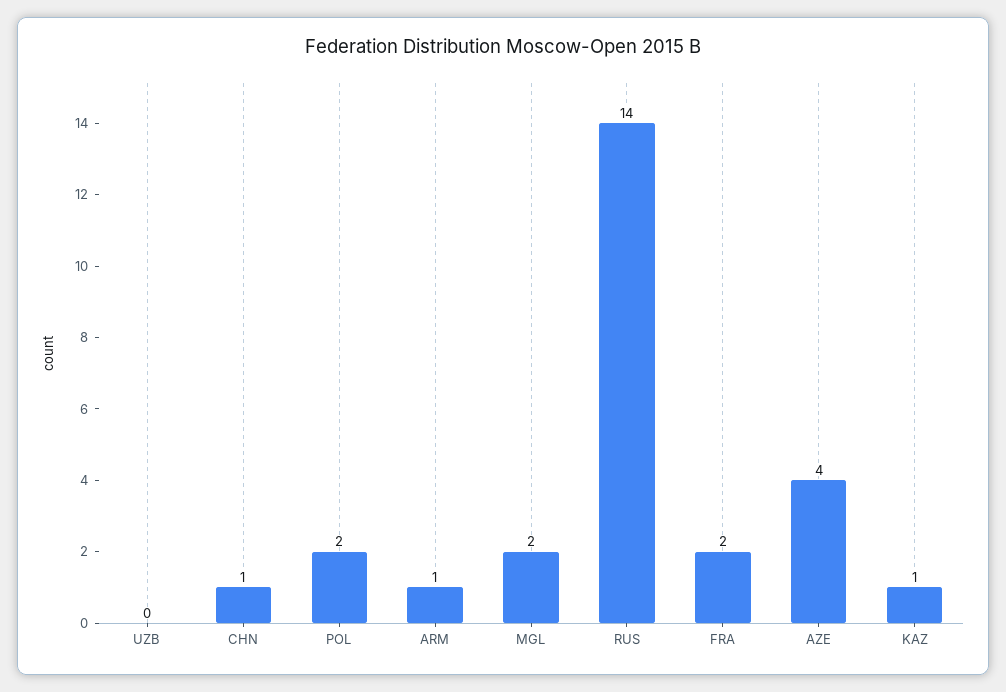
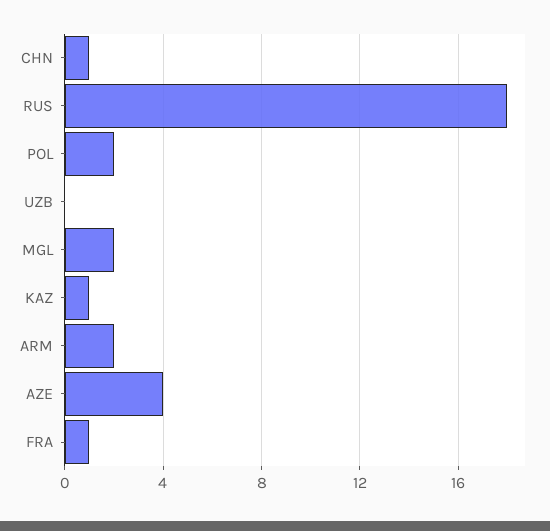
ARM: 1 -> 2
RUS: 14 -> 18
FRA: 2 -> 1

